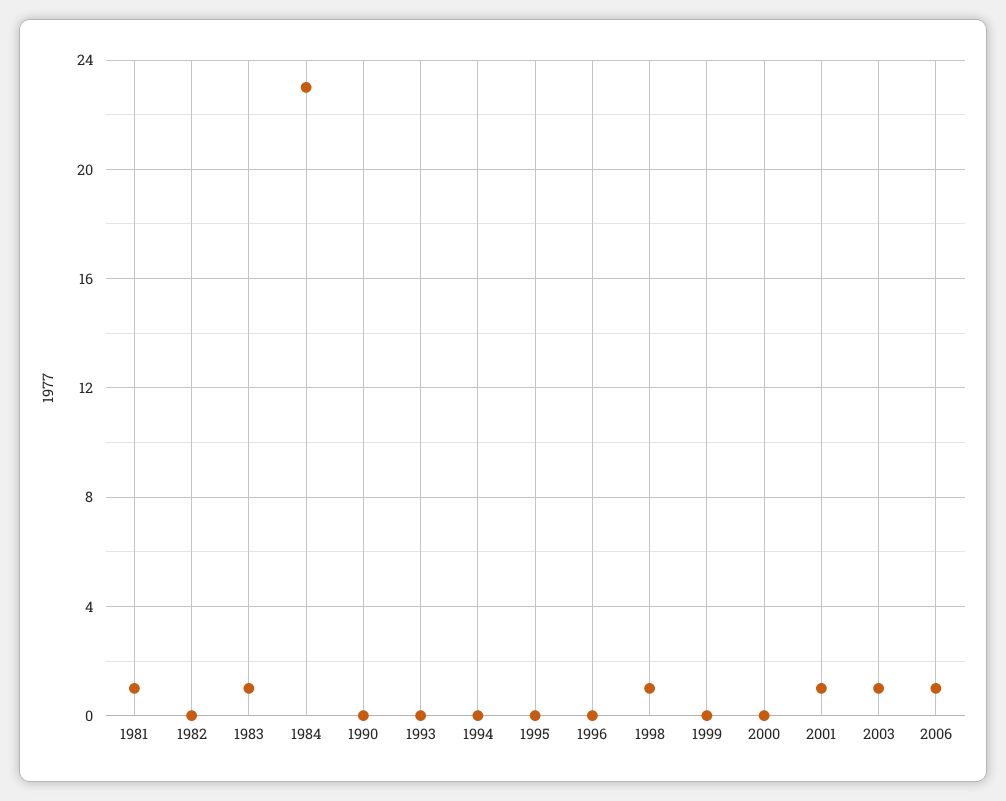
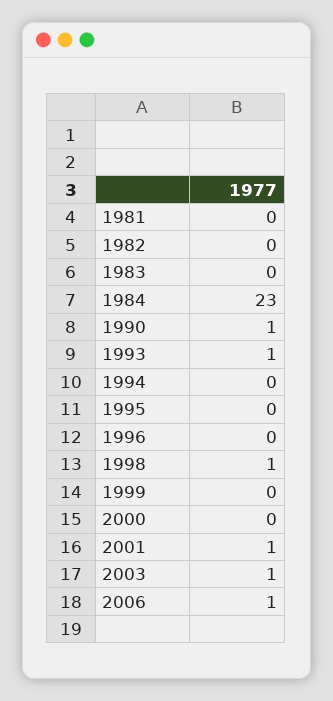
1981: 1 -> 0
1983: 1 -> 0
1990: 0 -> 1
1993: 0 -> 1

